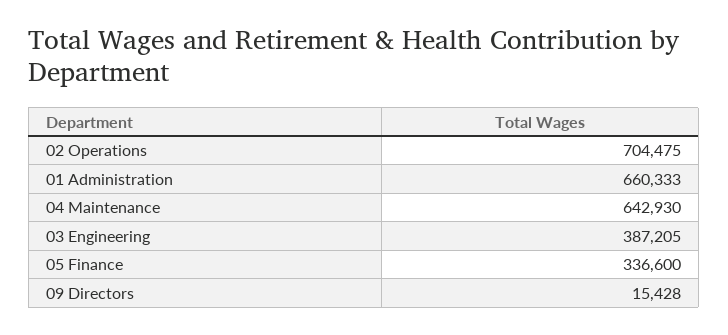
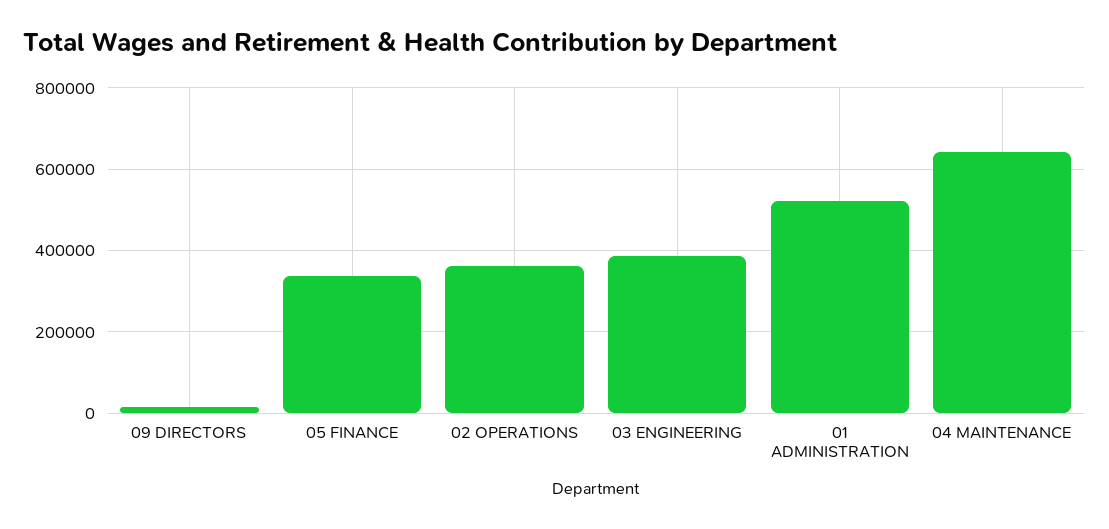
02 Operations: 704475 -> 360000
01 Administration: 660333 -> 520000

